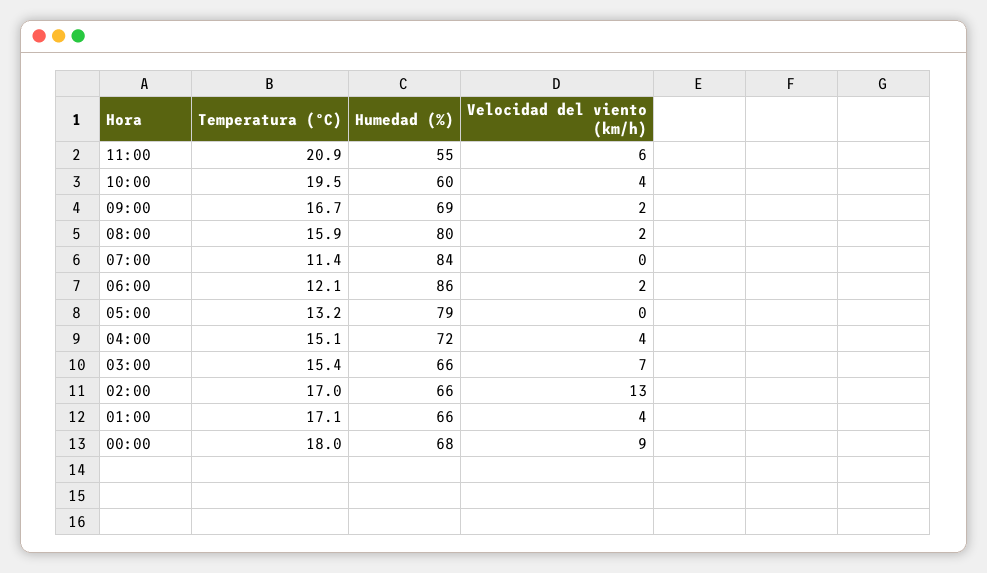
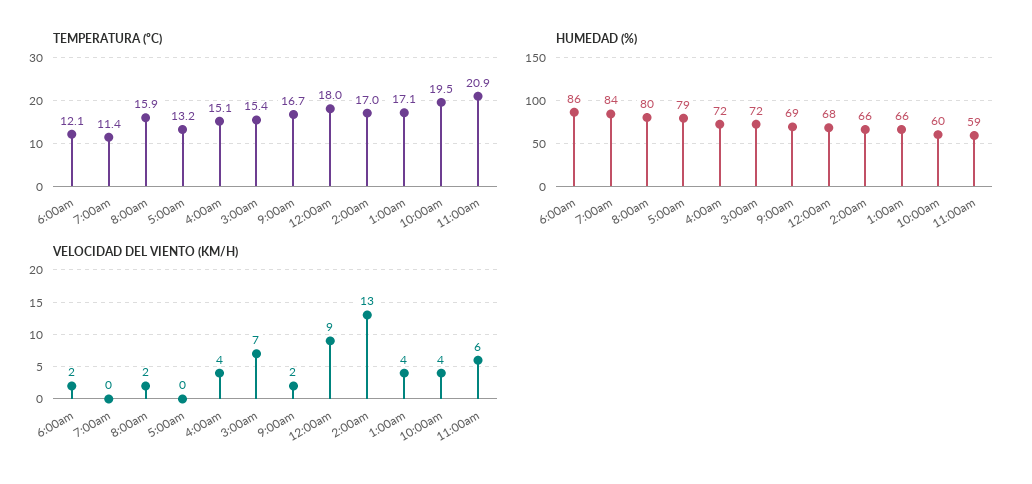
Humedad (%), 11:00: 55 -> 59
Humedad (%), 03:00: 66 -> 72

